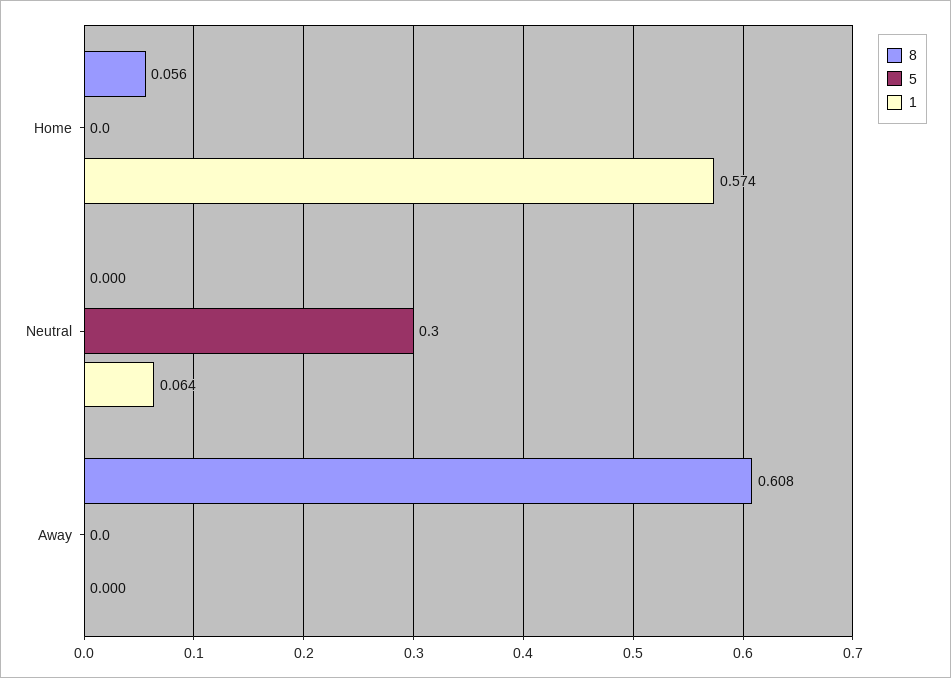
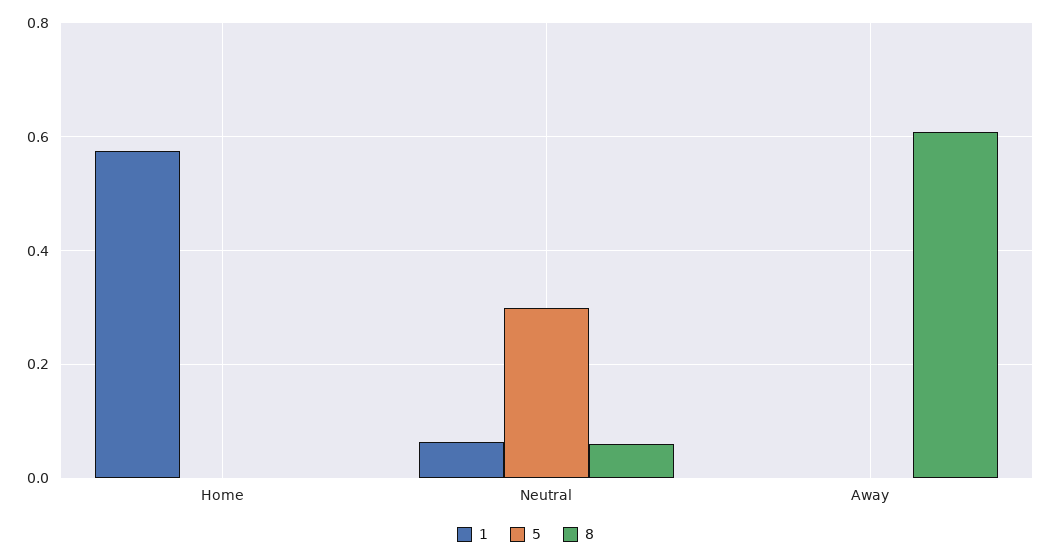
8, Home: 0.056 -> 0
8, Neutral: 0 -> 0.06

